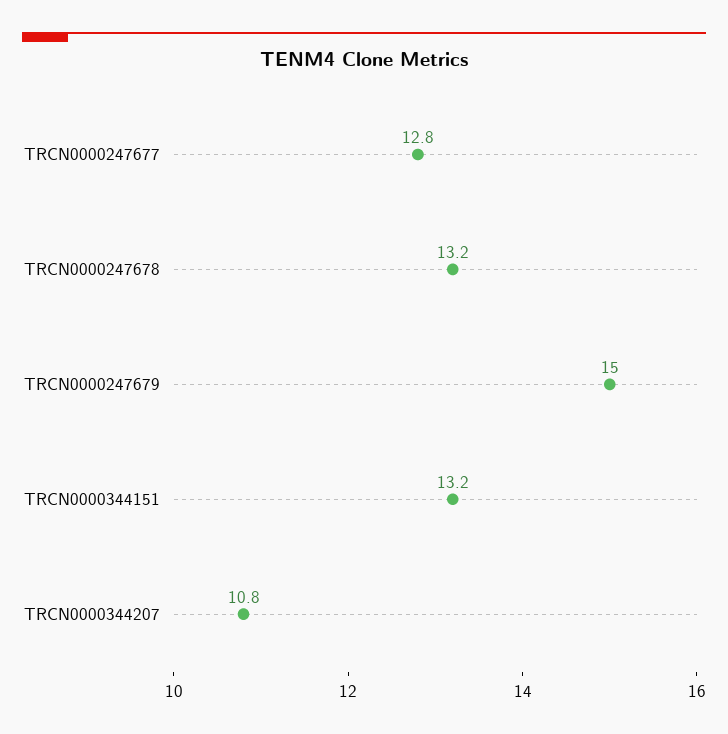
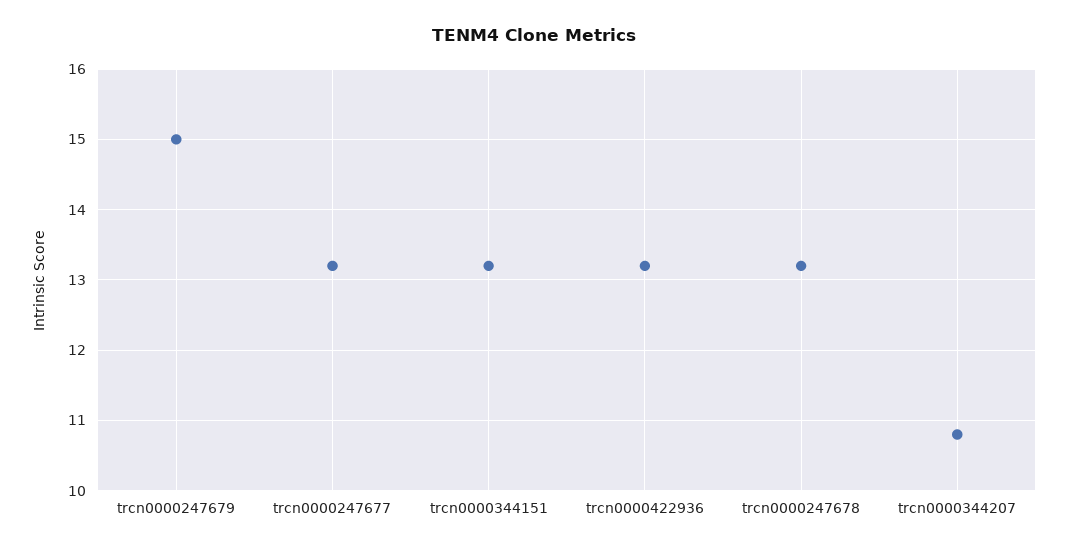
TRCN0000247677: 12.8 -> 13.2
trcn0000422936: none -> 13.2

